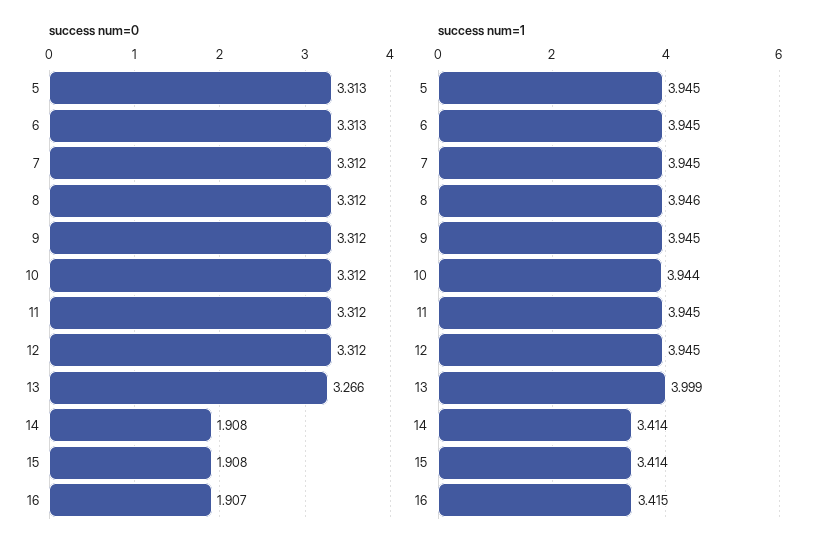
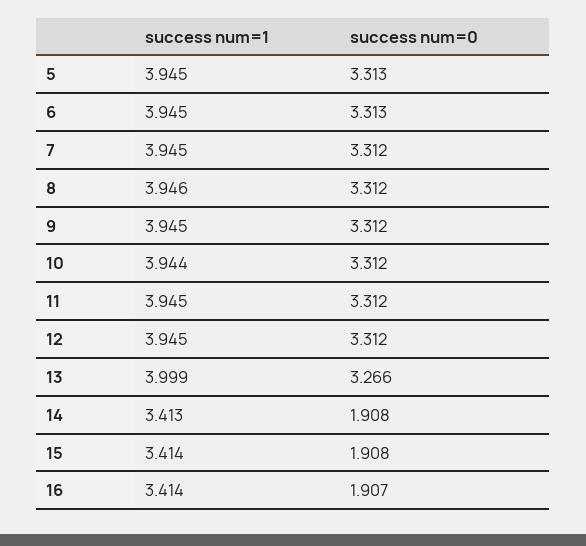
success num=1, 14: 3.414 -> 3.413
success num=1, 16: 3.415 -> 3.414

